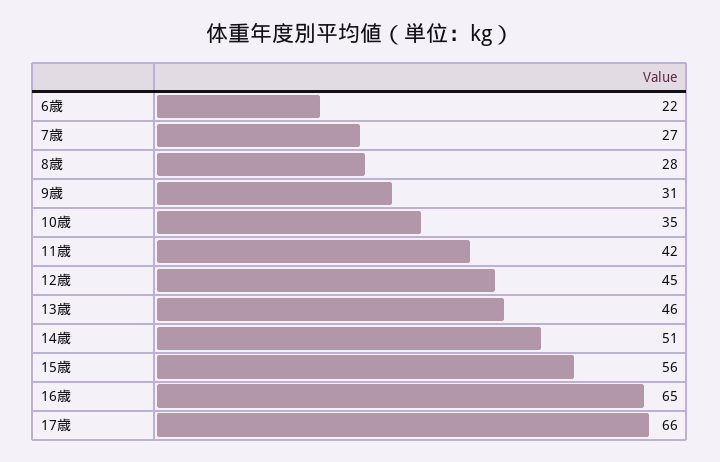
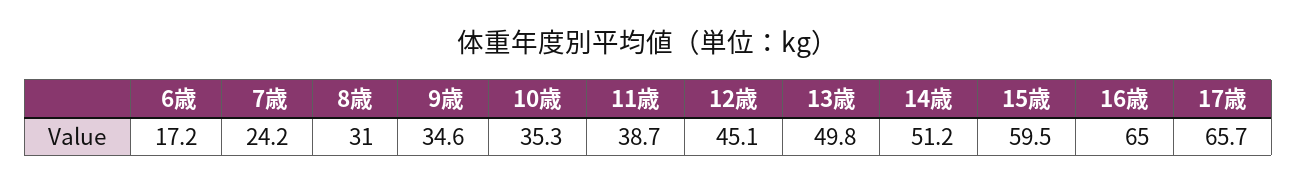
6歳: 22 -> 17.2
7歳: 27 -> 24.2
8歳: 28 -> 31
9歳: 31 -> 34.6
11歳: 42 -> 38.7
13歳: 46 -> 49.8
15歳: 56 -> 59.5

